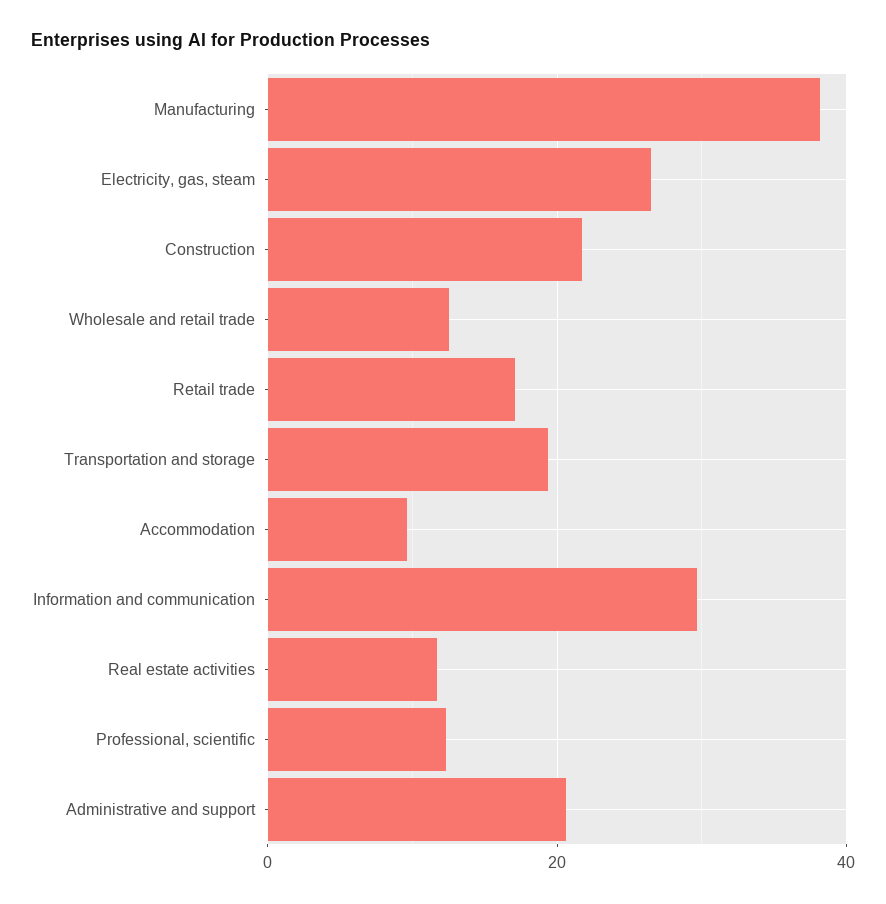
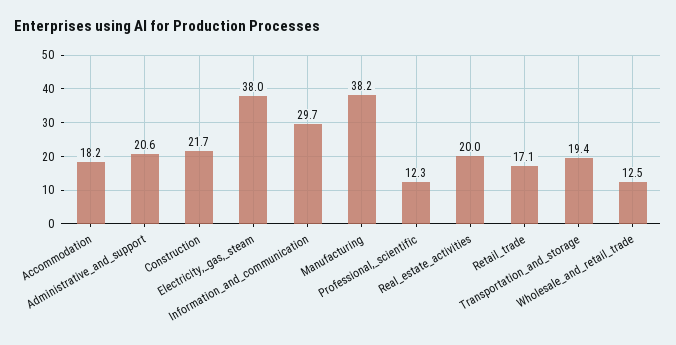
Electricity, gas, steam: 26 -> 38
Accommodation: 10 -> 18.2
Real estate activities: 12 -> 20

